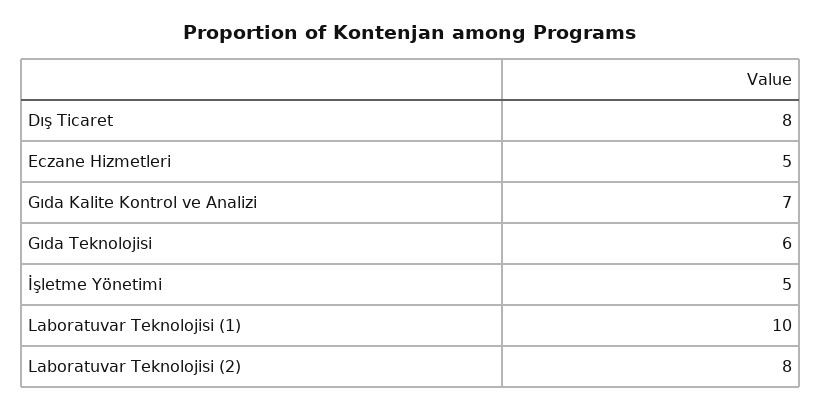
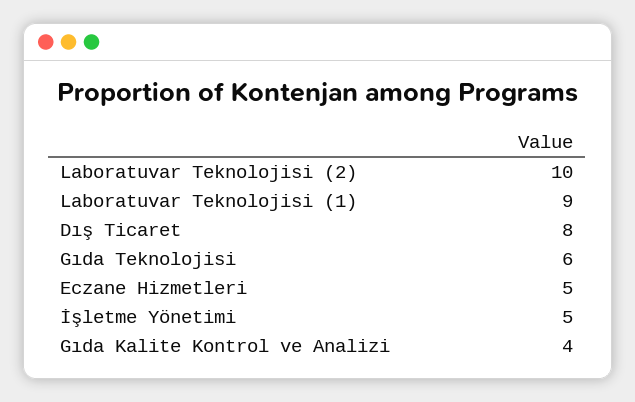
Gıda Kalite Kontrol ve Analizi: 7 -> 4
Laboratuvar Teknolojisi (1): 10 -> 9
Laboratuvar Teknolojisi (2): 8 -> 10

